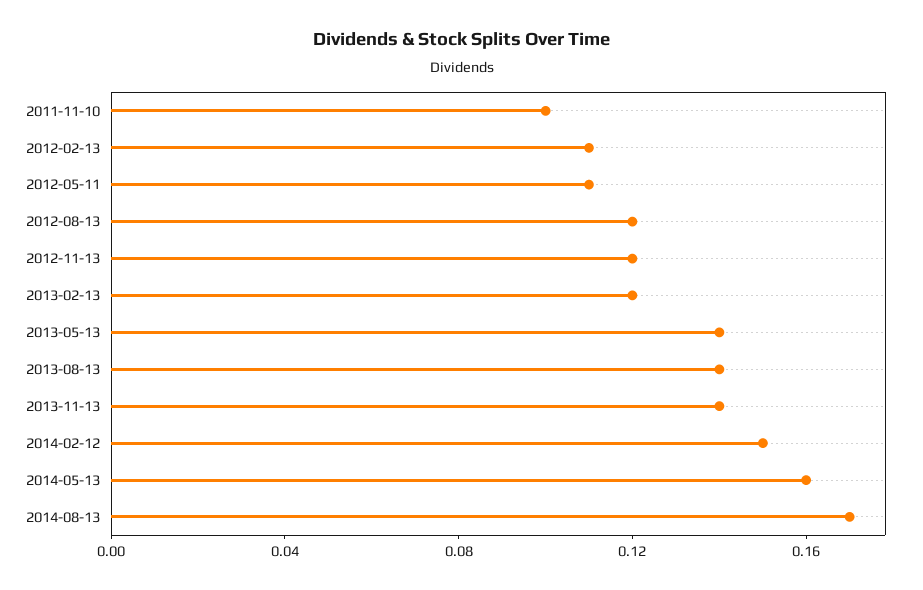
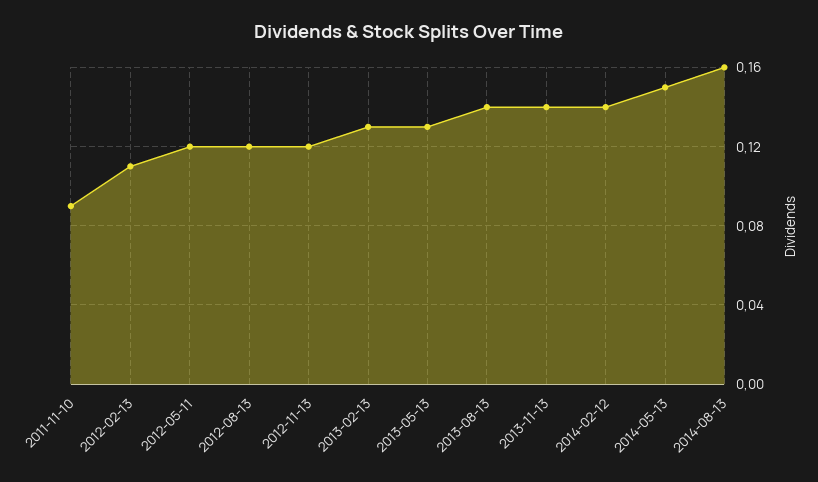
2011-11-10: 0.1 -> 0.09
2012-05-11: 0.11 -> 0.12
2013-02-13: 0.12 -> 0.13
2013-05-13: 0.14 -> 0.13
2014-02-12: 0.15 -> 0.14
2014-05-13: 0.16 -> 0.15
2014-08-13: 0.17 -> 0.16

